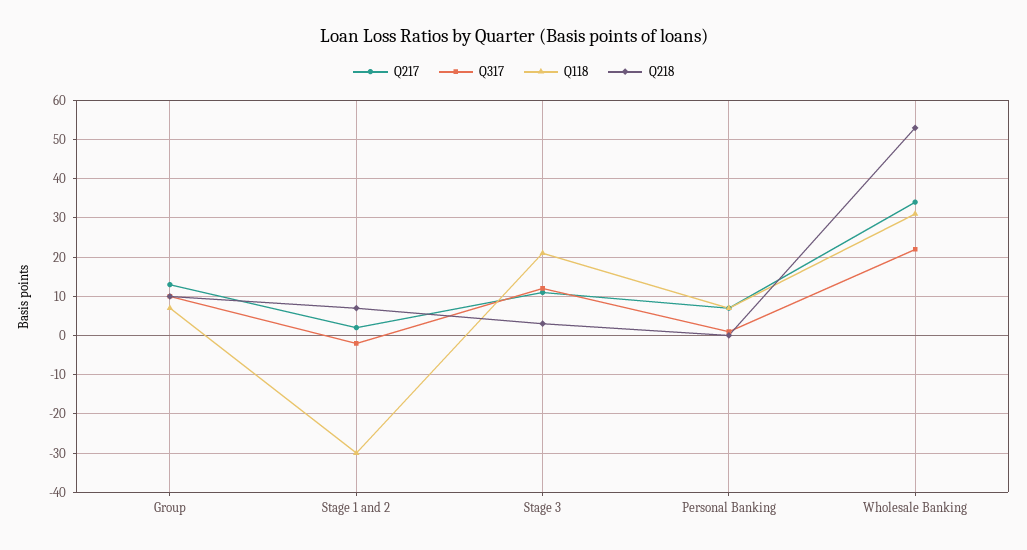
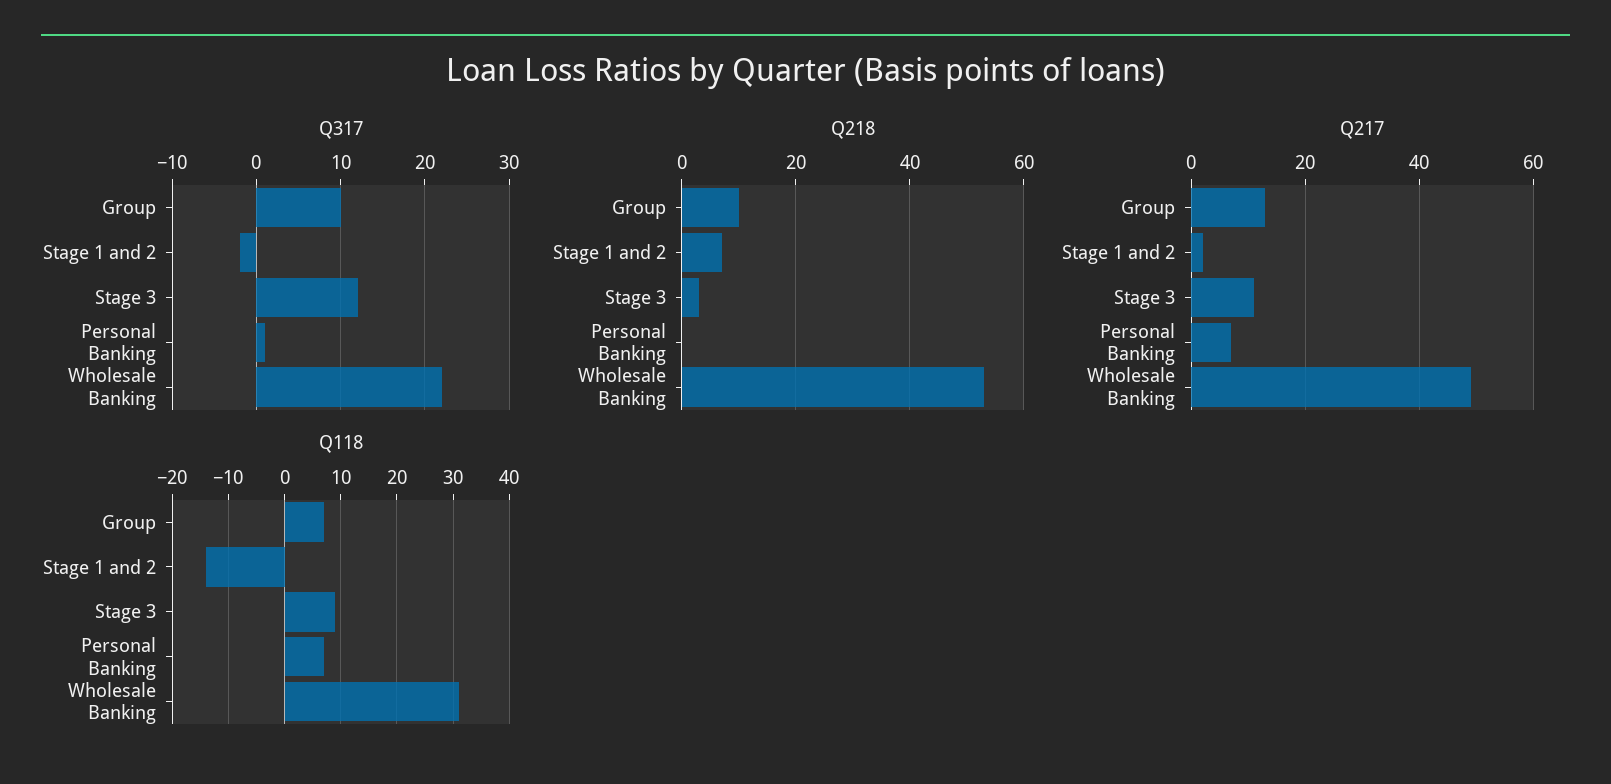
Q118, Stage 1 and 2: -30 -> -15
Q118, Stage 3: 20 -> 10
Q217, Wholesale Banking: 35 -> 50

